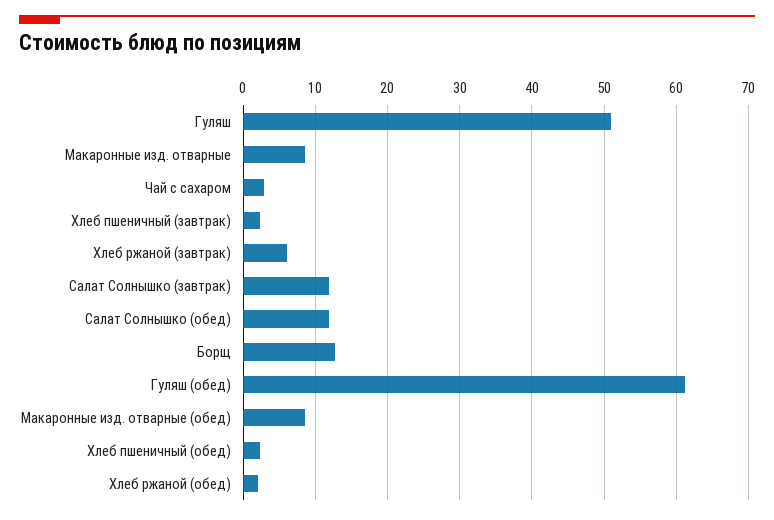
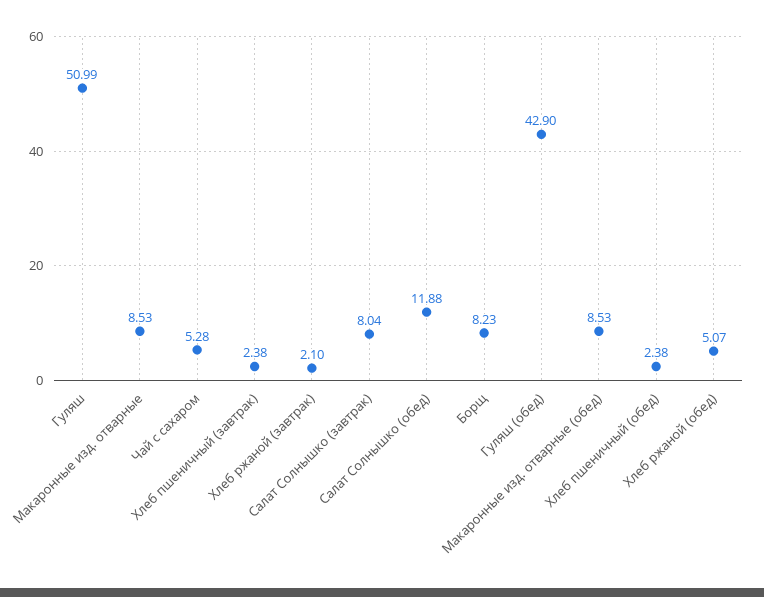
Чай с сахаром: 3 -> 5.28
Хлеб ржаной (завтрак): 6 -> 2.1
Салат Солнышко (завтрак): 12 -> 8.04
Борщ: 13 -> 8.23
Гуляш (обед): 61 -> 42.9
Хлеб ржаной (обед): 2 -> 5.07

